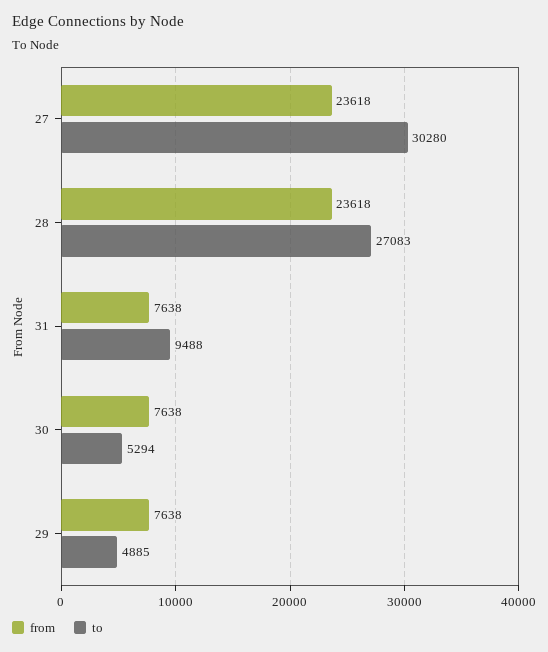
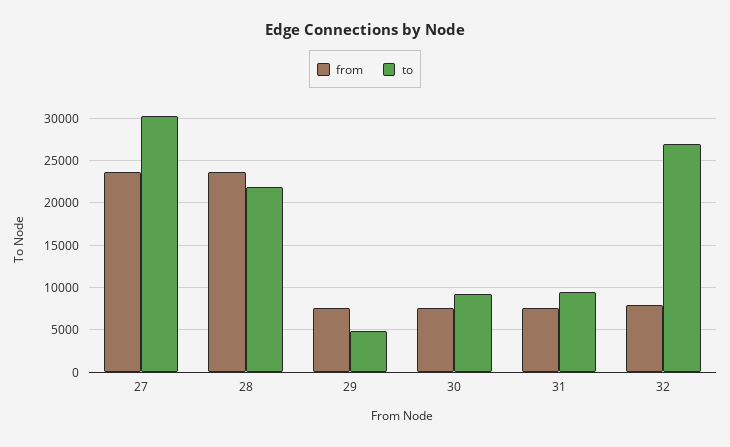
to, 28: 27083 -> 22000
to, 30: 5294 -> 9000
from, 32: none -> 8000
to, 32: none -> 27000

